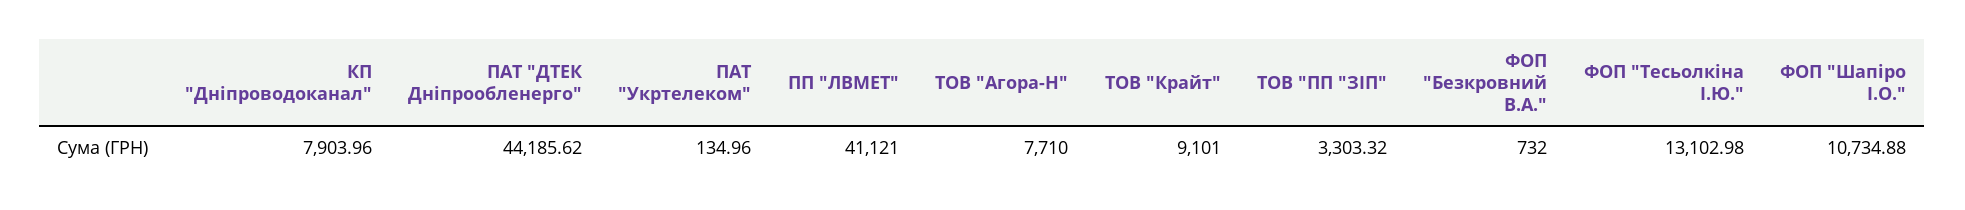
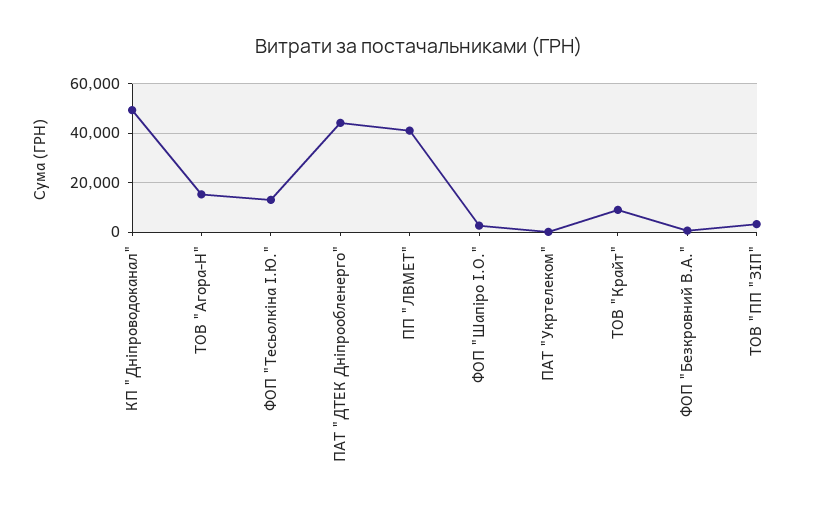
КП "Дніпроводоканал": 7903.96 -> 50000
ТОВ "Агора-Н": 7710 -> 15000
ФОП "Шапіро І.О.": 10734.88 -> 2500

